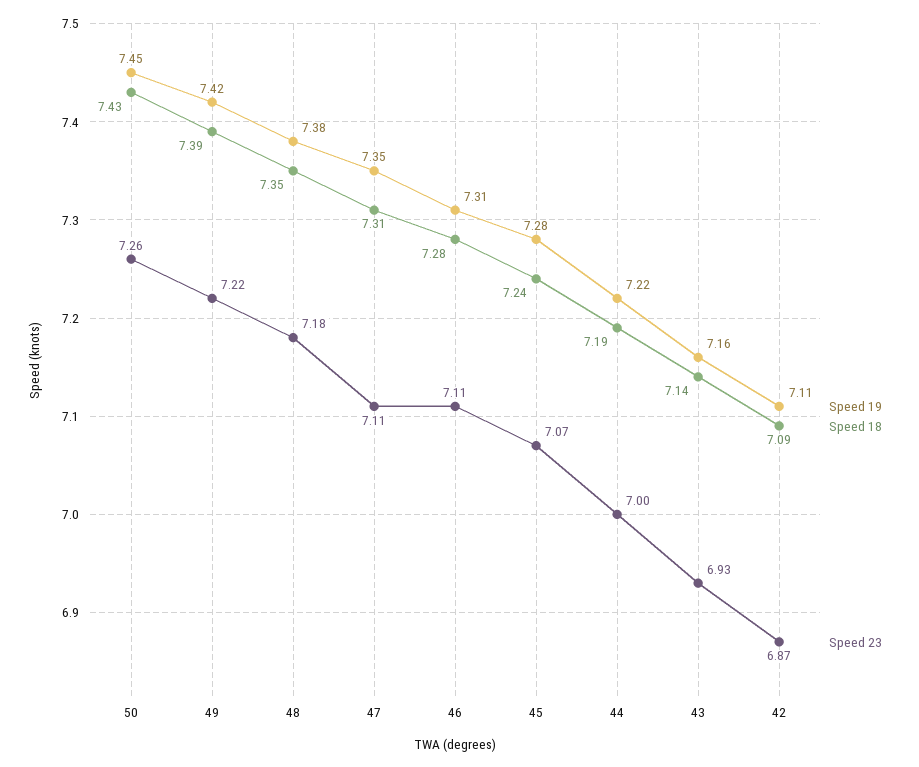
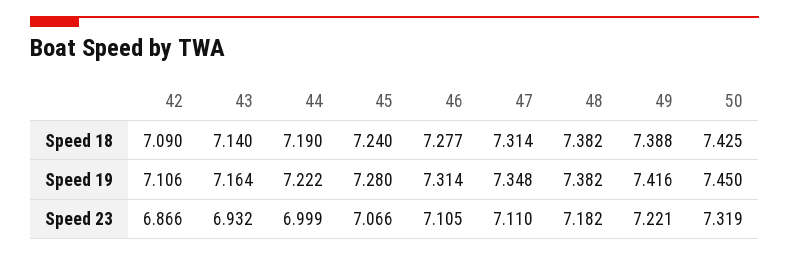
Speed 23, 50: 7.26 -> 7.319
Speed 18, 48: 7.35 -> 7.382

